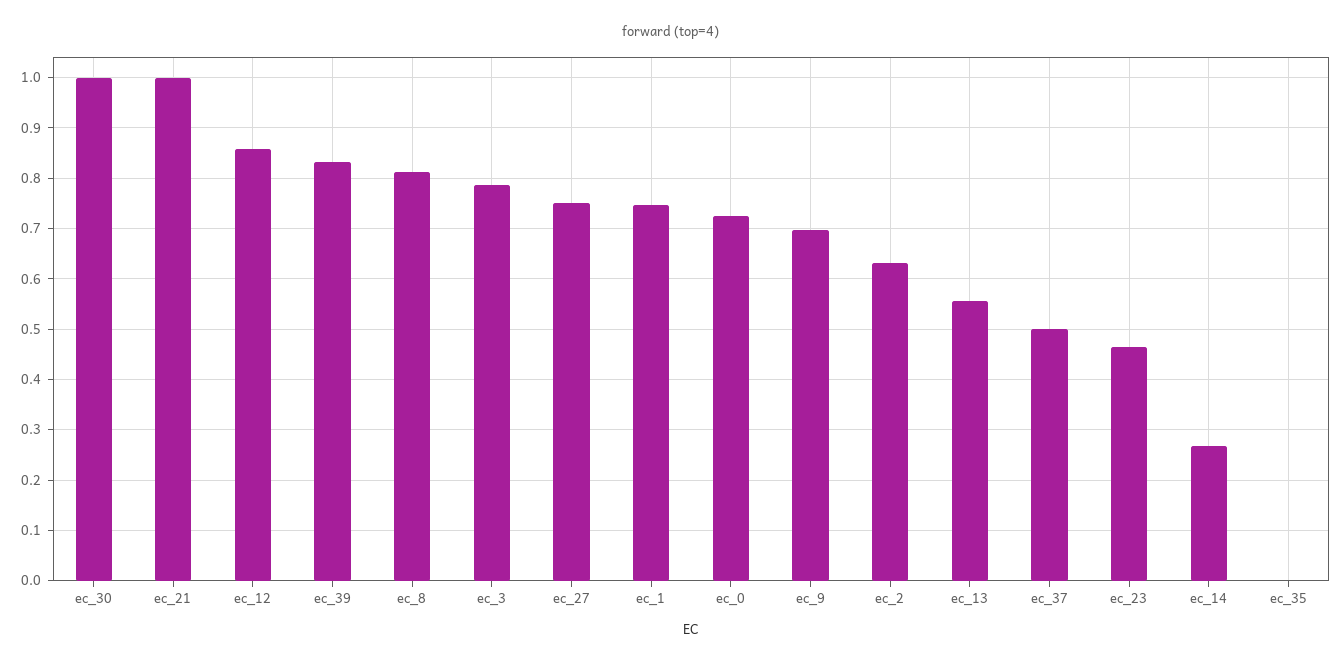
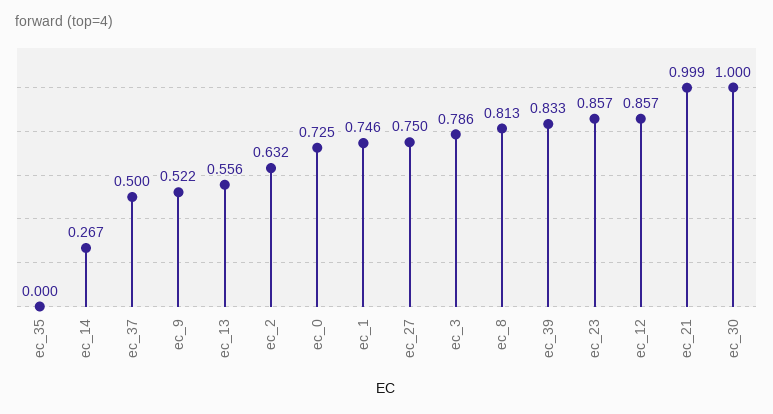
ec_9: 0.7 -> 0.522
ec_23: 0.46 -> 0.857

